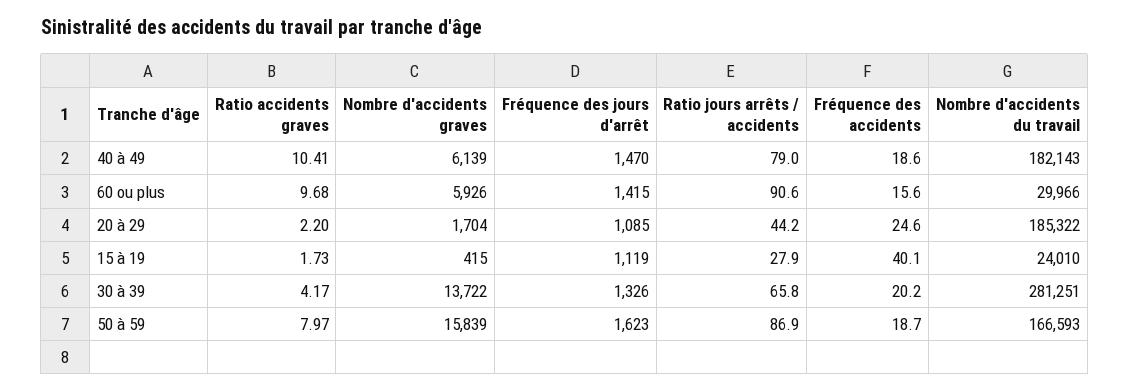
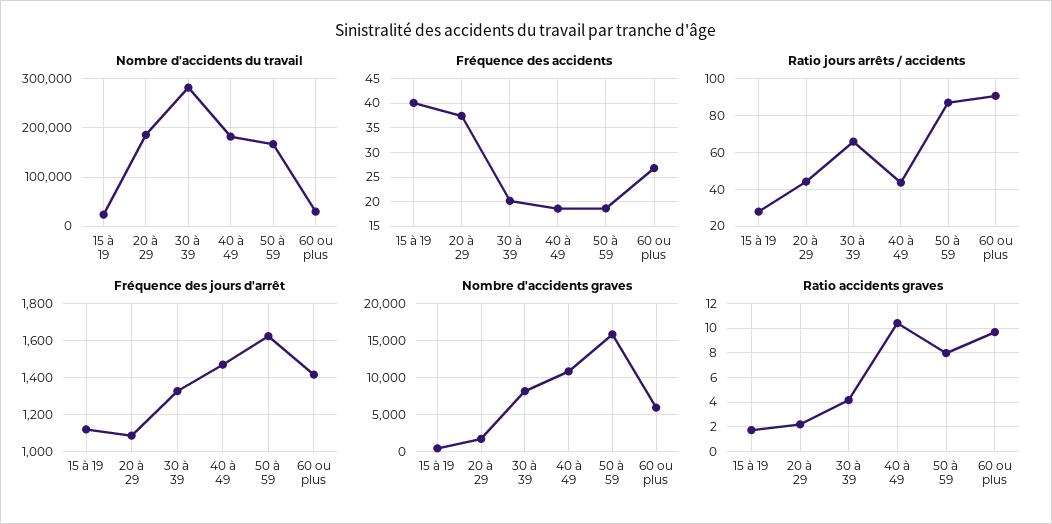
Nombre d'accidents graves, 40 à 49: 6139 -> 11000
Ratio jours arrêts / accidents, 40 à 49: 79 -> 45
Fréquence des accidents, 60 ou plus: 15.6 -> 27.5
Fréquence des accidents, 20 à 29: 24.6 -> 37.5
Nombre d'accidents graves, 30 à 39: 13722 -> 8000

